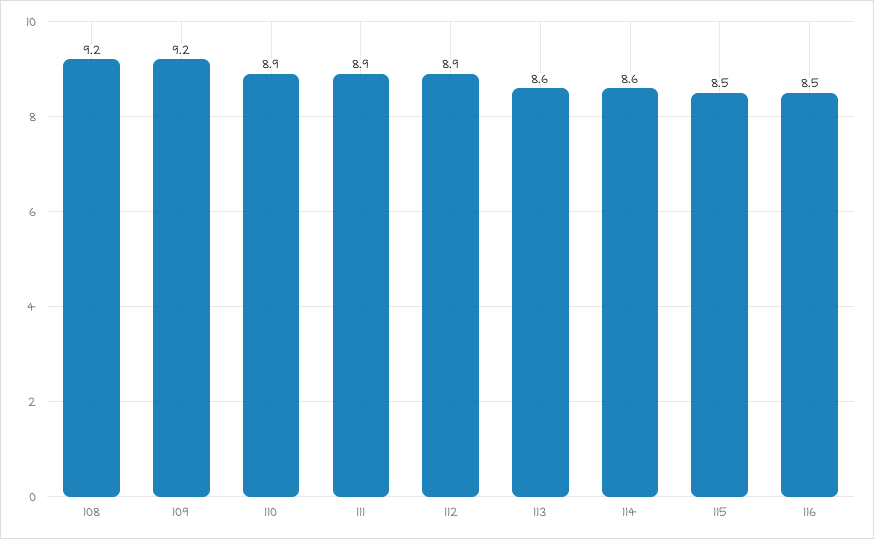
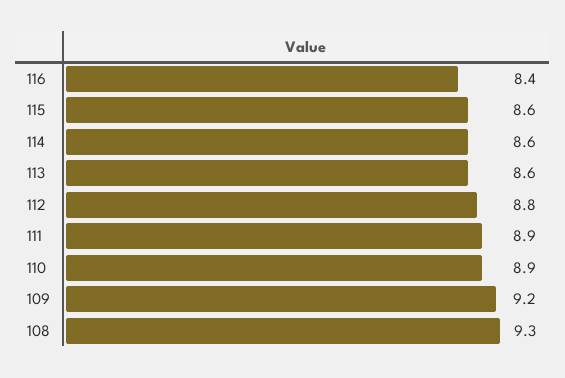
108: 9.2 -> 9.3
112: 8.9 -> 8.8
115: 8.5 -> 8.6
116: 8.5 -> 8.4

